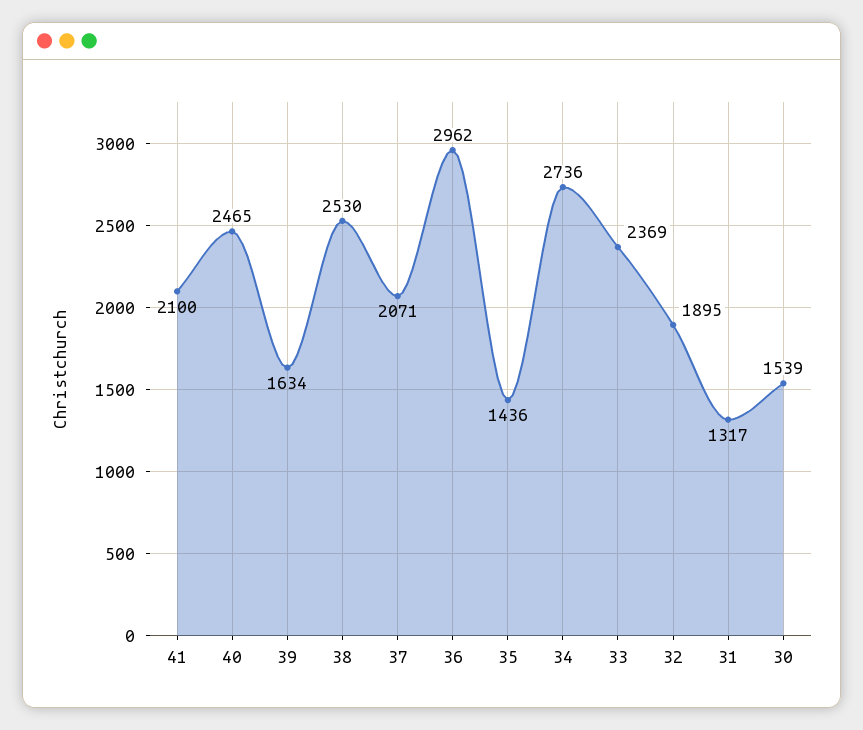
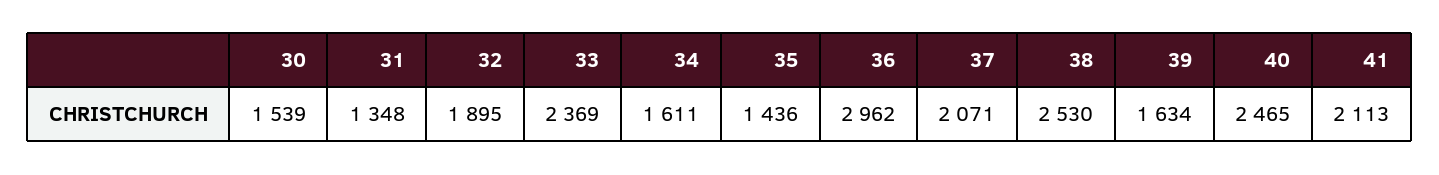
41: 2100 -> 2113
34: 2736 -> 1611
31: 1317 -> 1348

